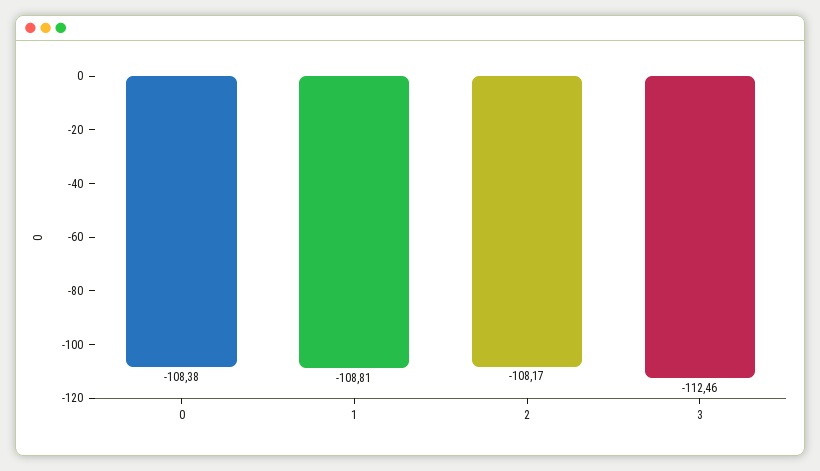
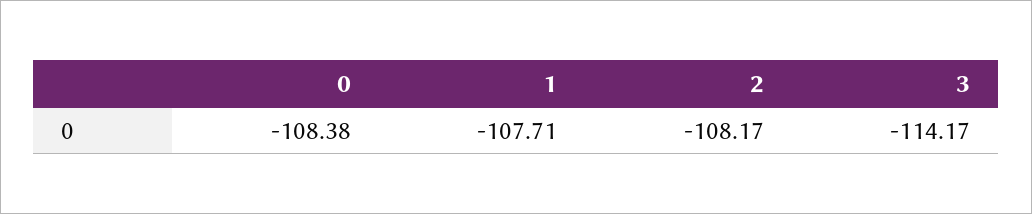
1: -108.81 -> -107.71
3: -112.46 -> -114.17

